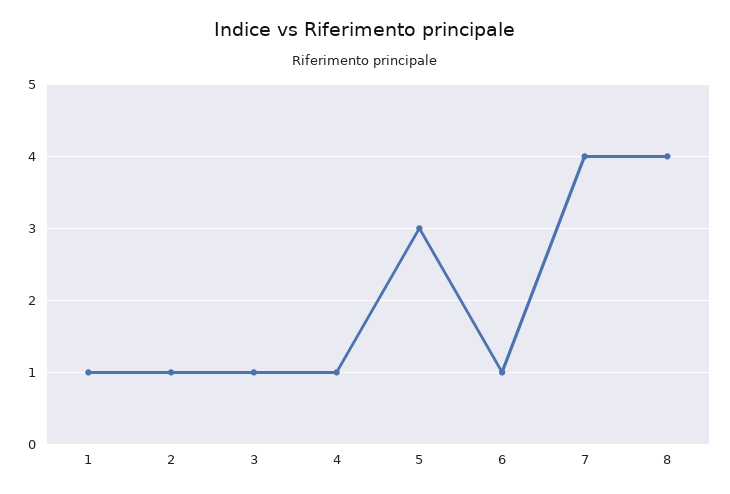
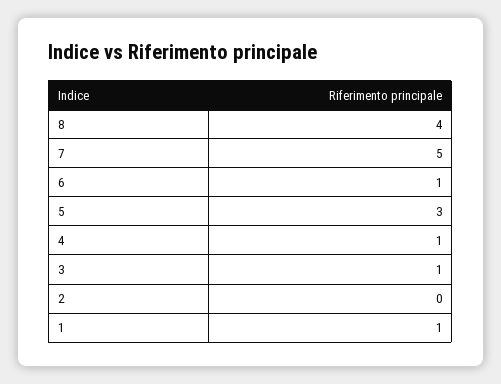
2: 1 -> 0
7: 4 -> 5

